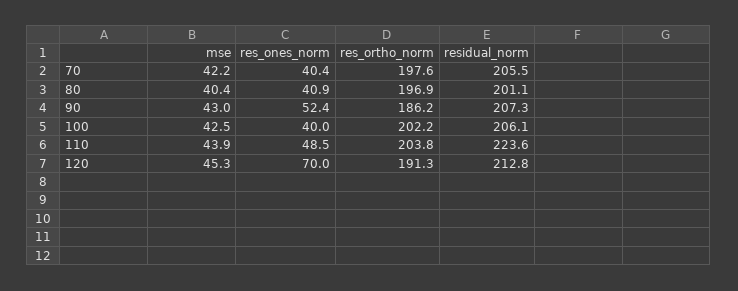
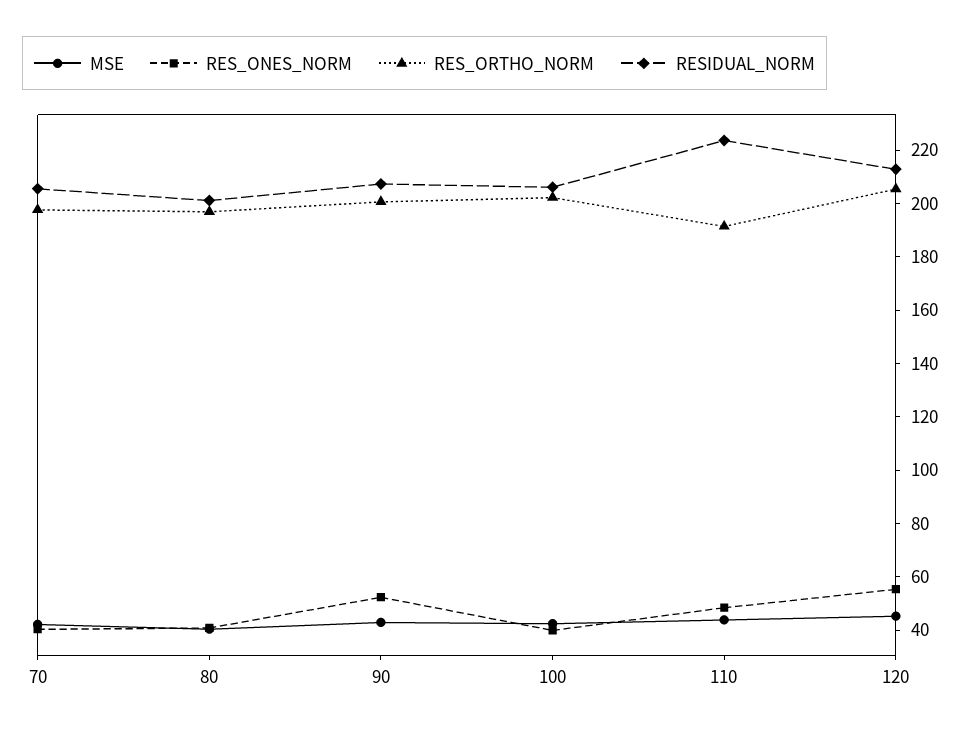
res_ortho_norm, 90: 186.2 -> 200
res_ortho_norm, 110: 203.8 -> 190
res_ones_norm, 120: 70 -> 55
res_ortho_norm, 120: 191.3 -> 205

